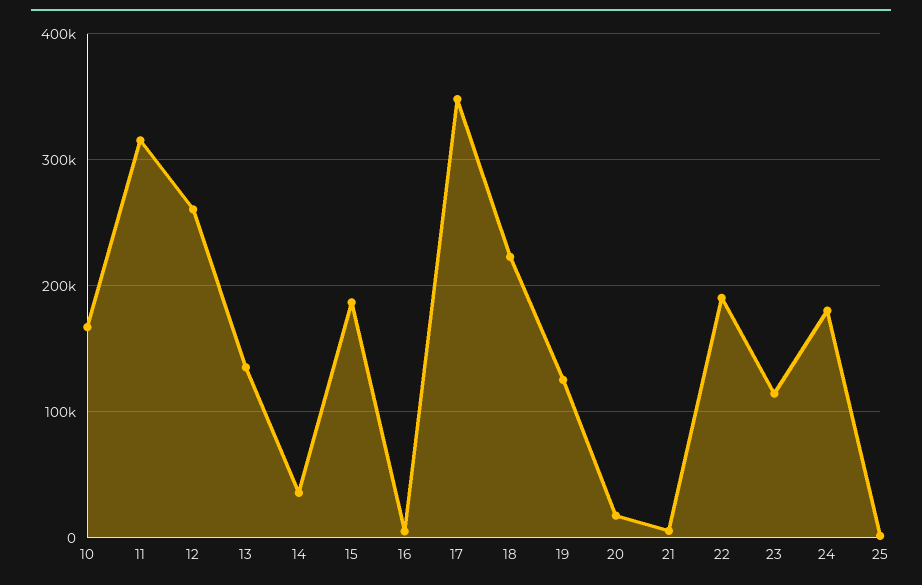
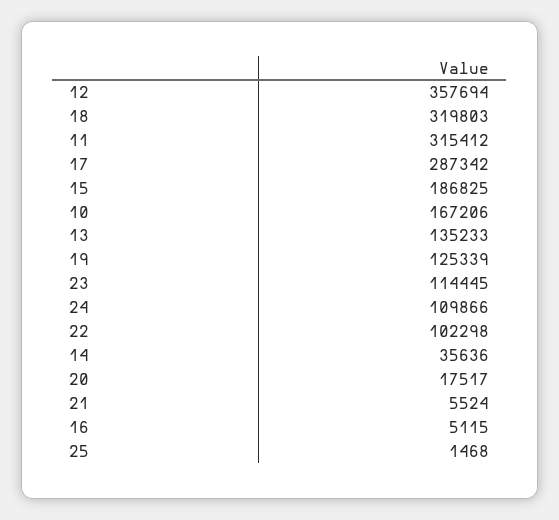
12: 260000 -> 357694
17: 350000 -> 287342
18: 220000 -> 319803
22: 190000 -> 102298
24: 180000 -> 109866

